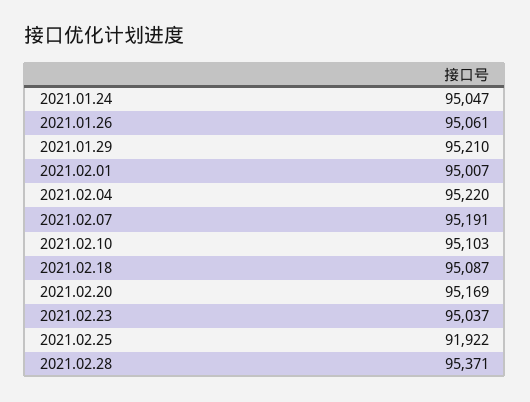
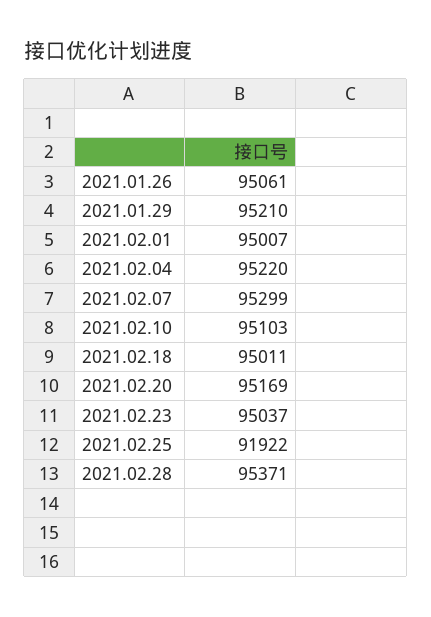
2021.01.24: 95047 -> none
2021.02.07: 95191 -> 95299
2021.02.18: 95087 -> 95011

